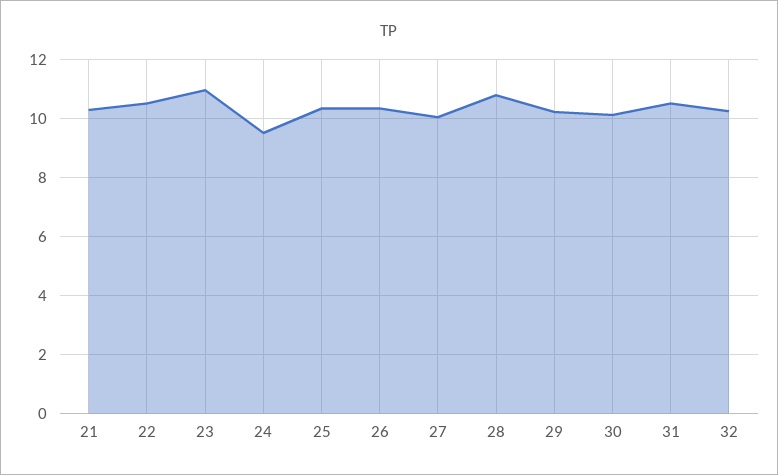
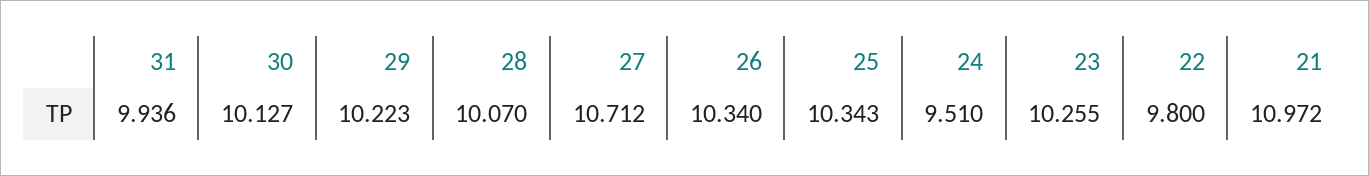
21: 10.25 -> 10.972
22: 10.5 -> 9.8
23: 11 -> 10.255
27: 10 -> 10.712
28: 10.75 -> 10.07
31: 10.5 -> 9.936
32: 10.25 -> none

